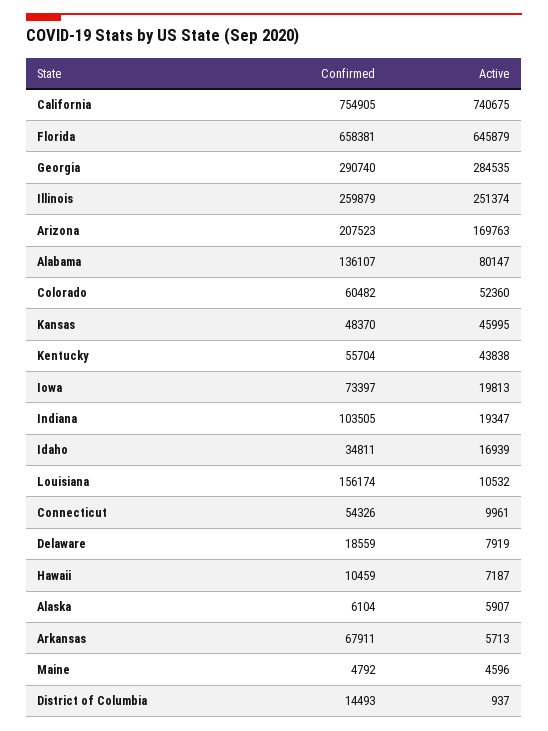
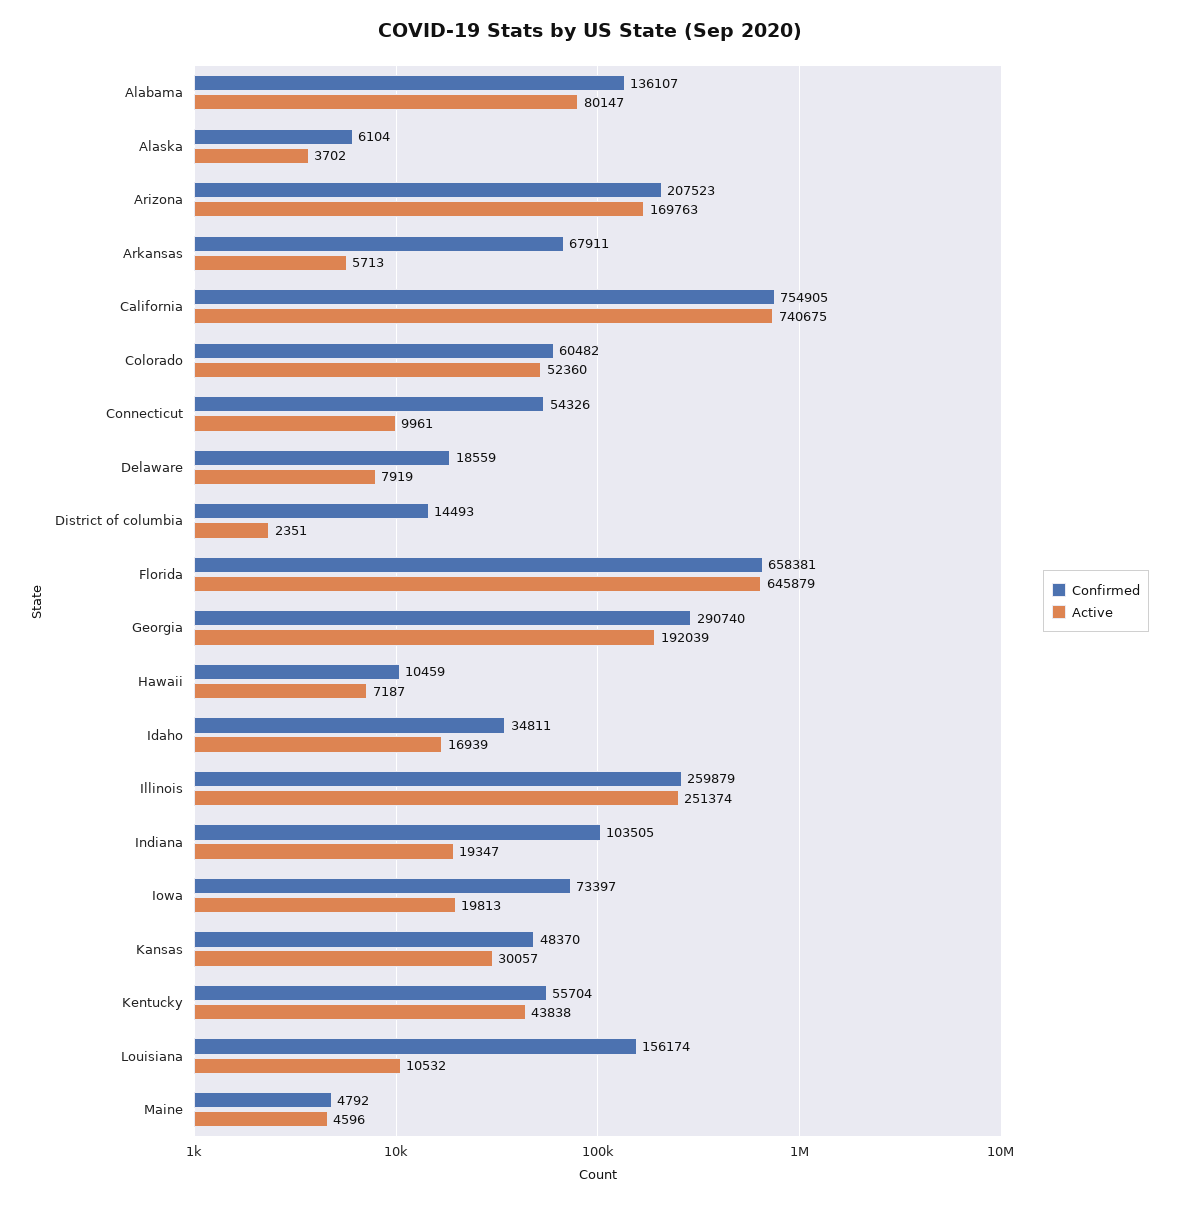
Active, Georgia: 284535 -> 192039
Active, Kansas: 45995 -> 30057
Active, Alaska: 5907 -> 3702
Active, District of Columbia: 937 -> 2351

